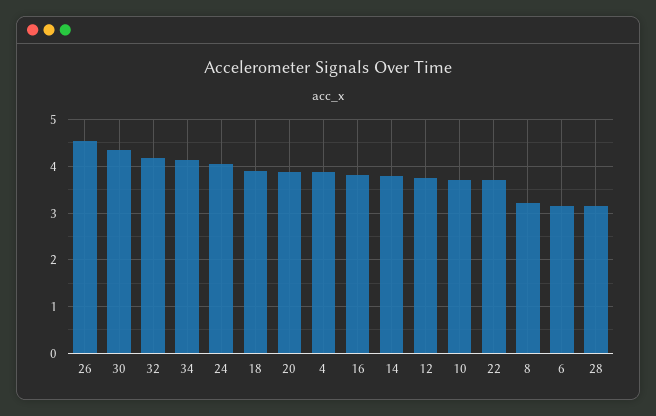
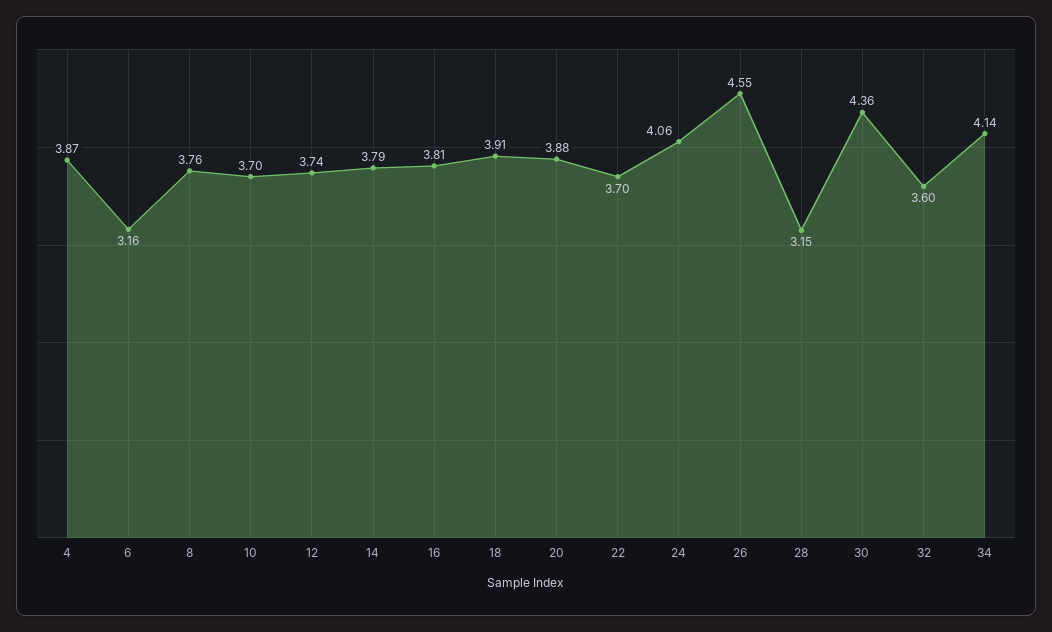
32: 4.2 -> 3.6
8: 3.2 -> 3.76

